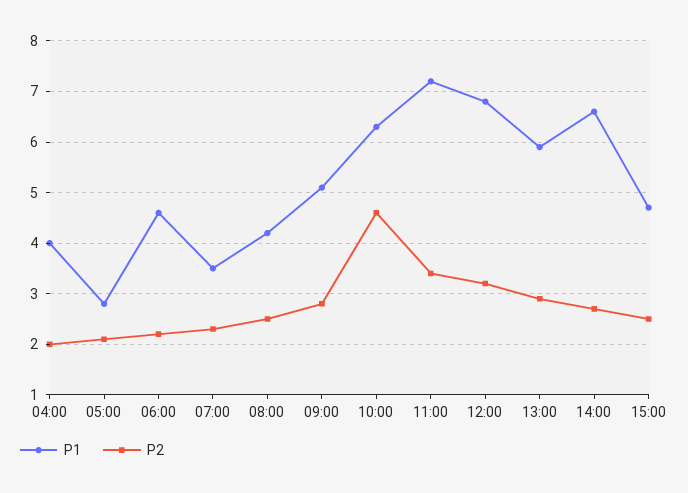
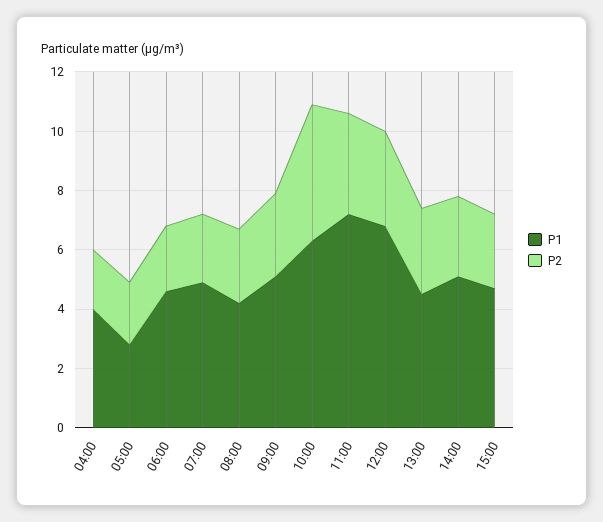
P1, 07:00: 3.5 -> 5
P1, 13:00: 6 -> 4.5
P1, 14:00: 6.5 -> 5

